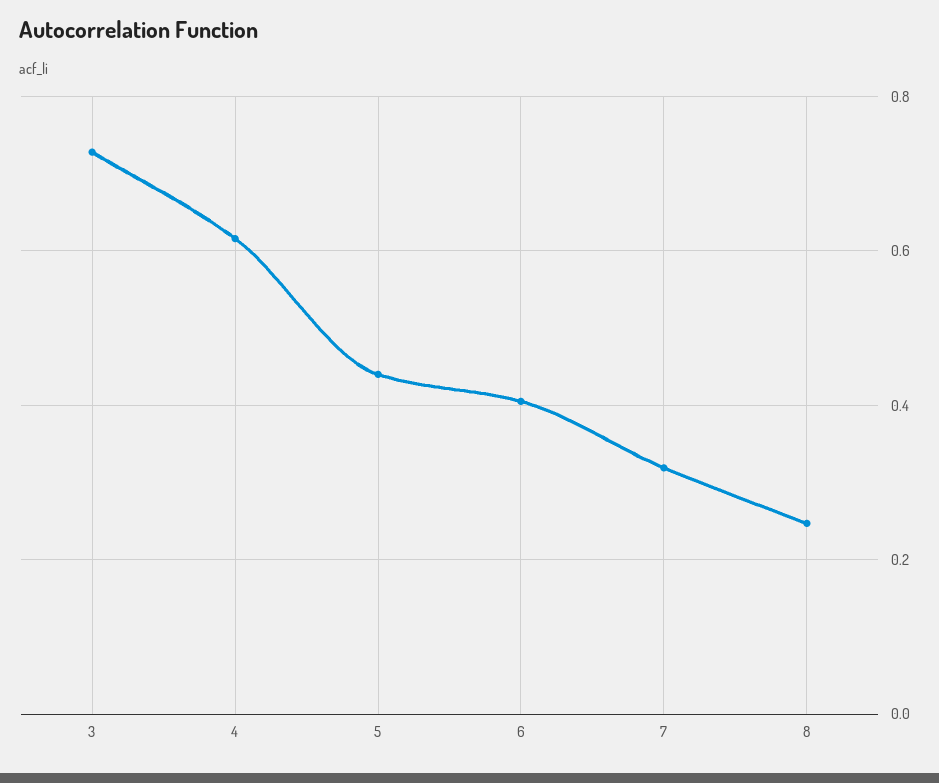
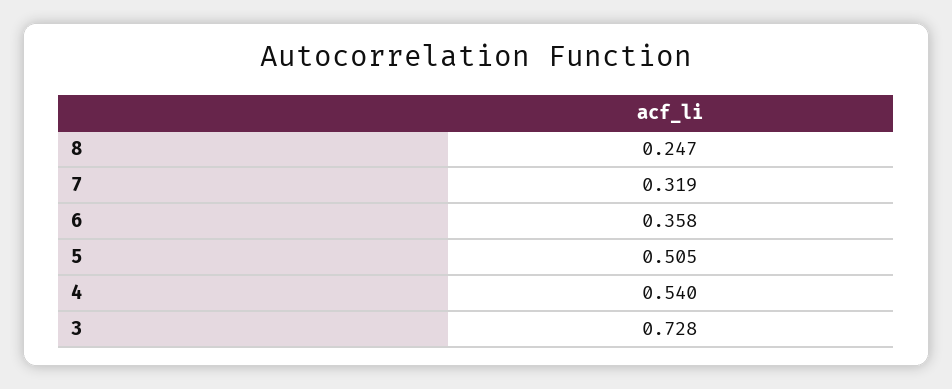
4: 0.62 -> 0.54
5: 0.44 -> 0.505
6: 0.4 -> 0.358

